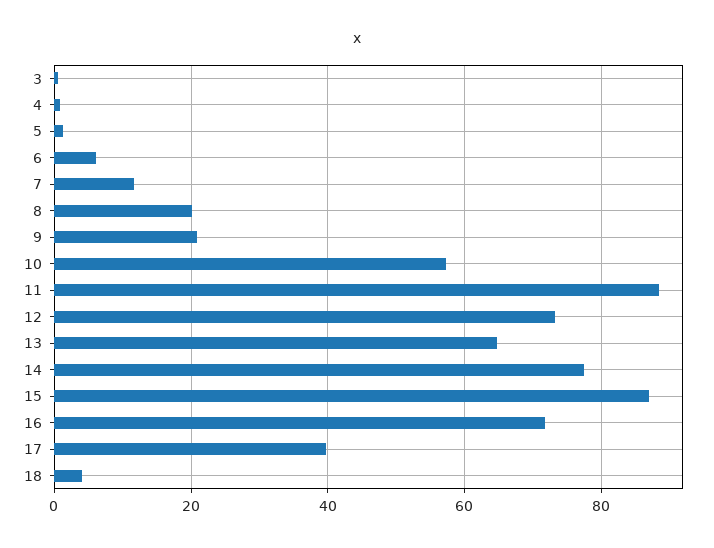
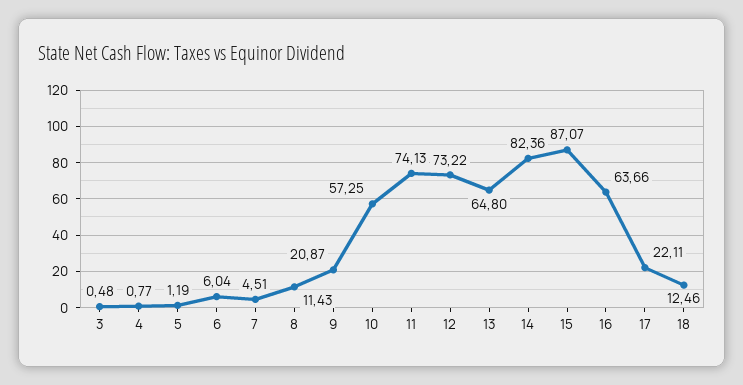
7: 12 -> 4.51
8: 20 -> 11.43
11: 88 -> 74.13
14: 78 -> 82.36
16: 72 -> 63.66
17: 40 -> 22.11
18: 4 -> 12.46

